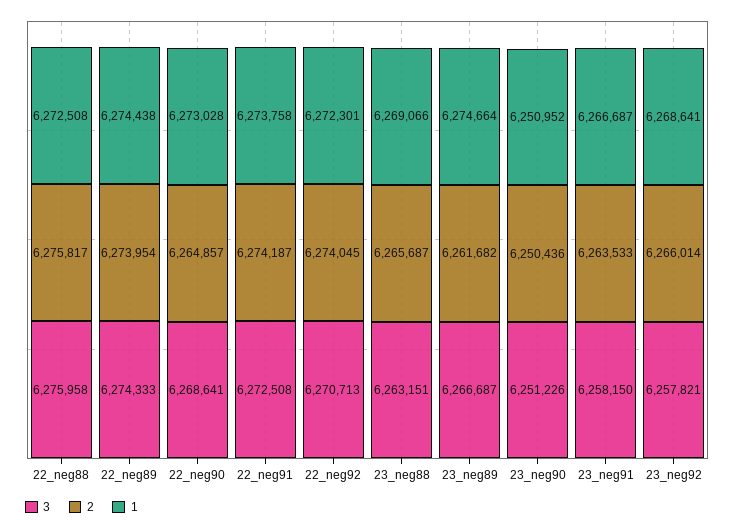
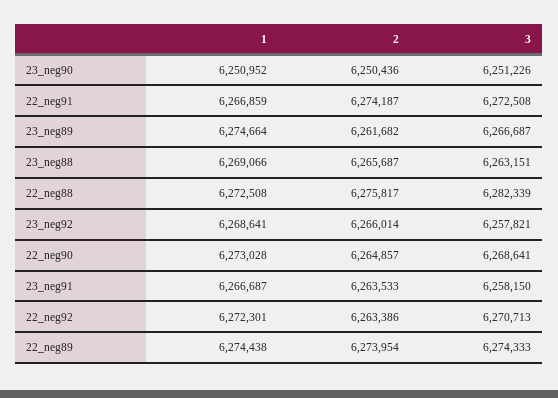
3, 22_neg88: 6275958 -> 6282339
1, 22_neg91: 6273758 -> 6266859
2, 22_neg92: 6274045 -> 6263386

